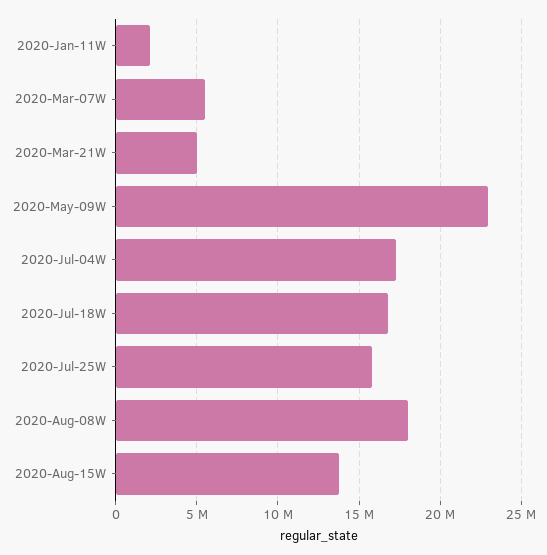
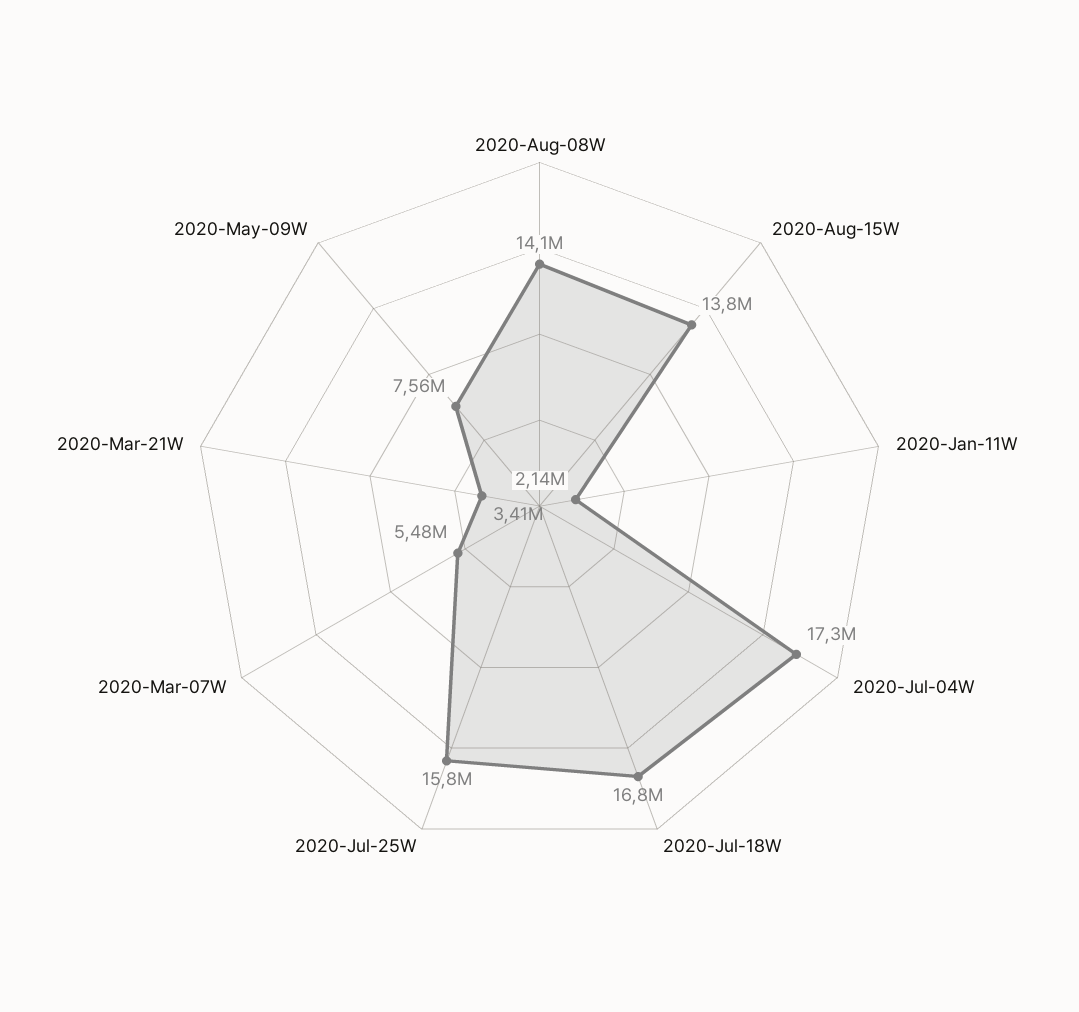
2020-Mar-21W: 5000000 -> 3410000
2020-May-09W: 23000000 -> 7560000
2020-Aug-08W: 18000000 -> 14100000

